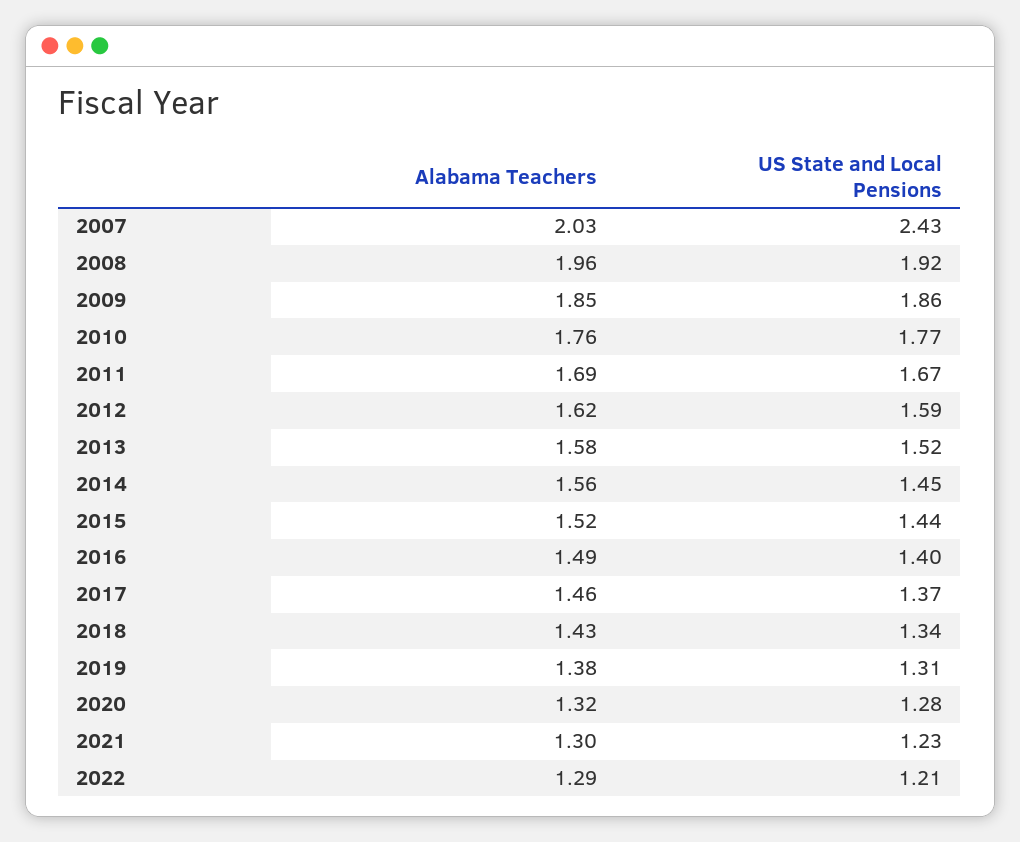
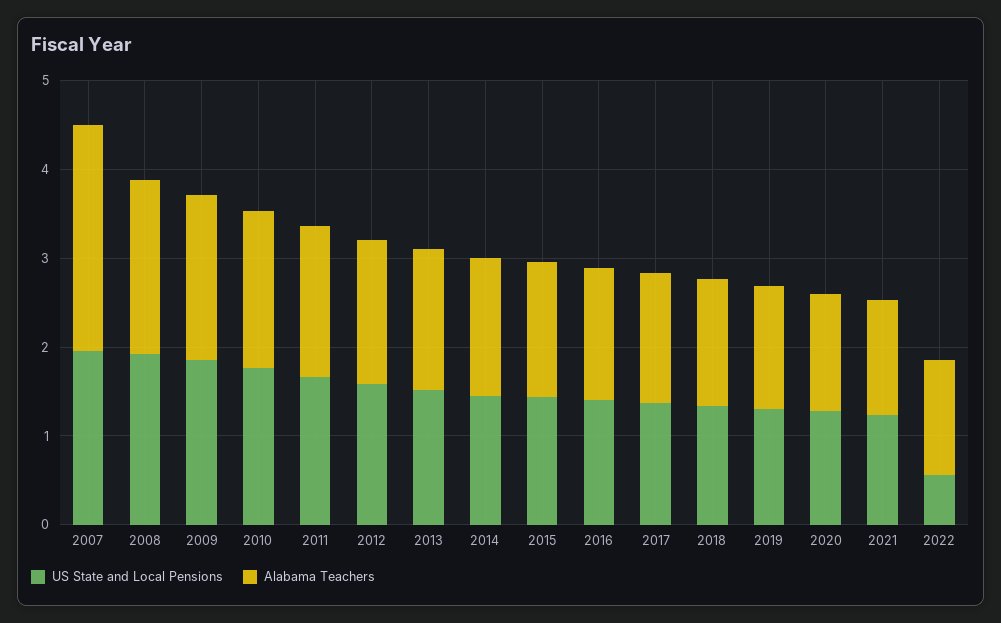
Alabama Teachers, 2007: 2.03 -> 2.6
US State and Local Pensions, 2007: 2.43 -> 2
US State and Local Pensions, 2022: 1.21 -> 0.6

